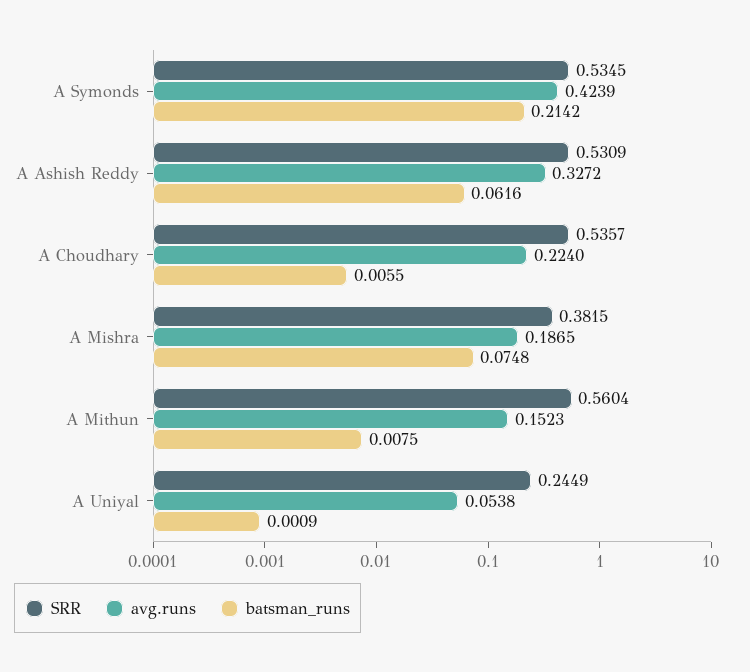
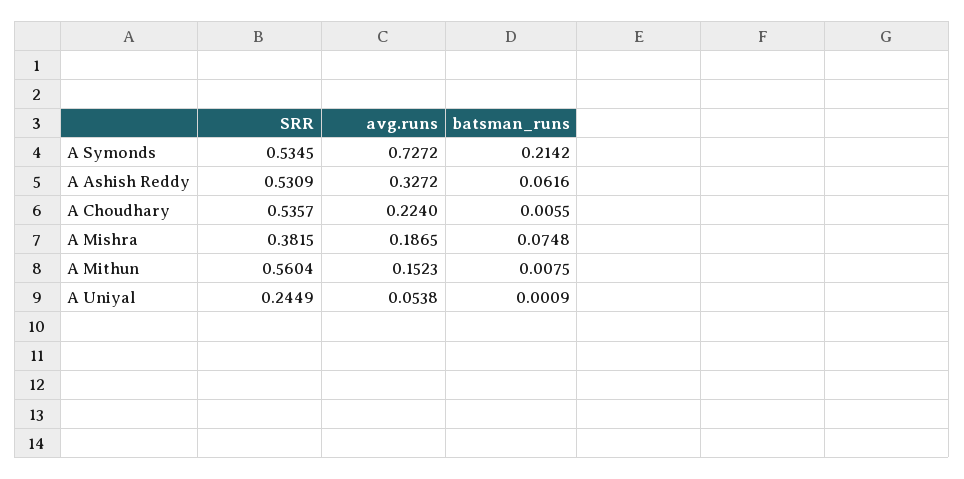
avg.runs, A Symonds: 0.4239 -> 0.7272

